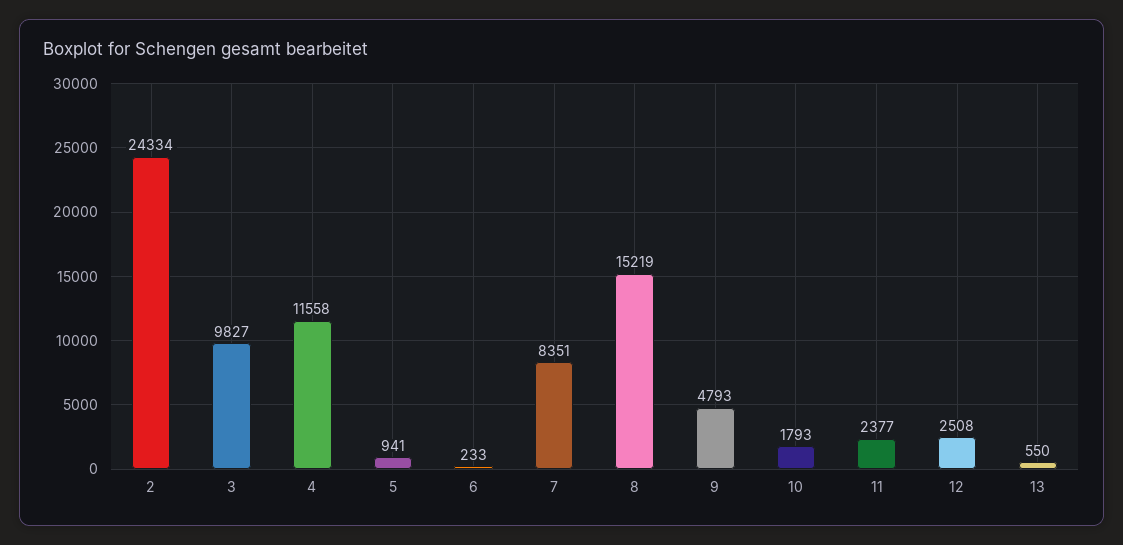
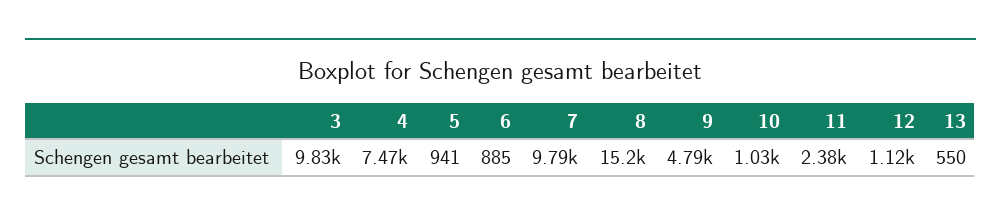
2: 24334 -> none
4: 11558 -> 7470
6: 233 -> 885
7: 8351 -> 9790
10: 1793 -> 1030
12: 2508 -> 1120

